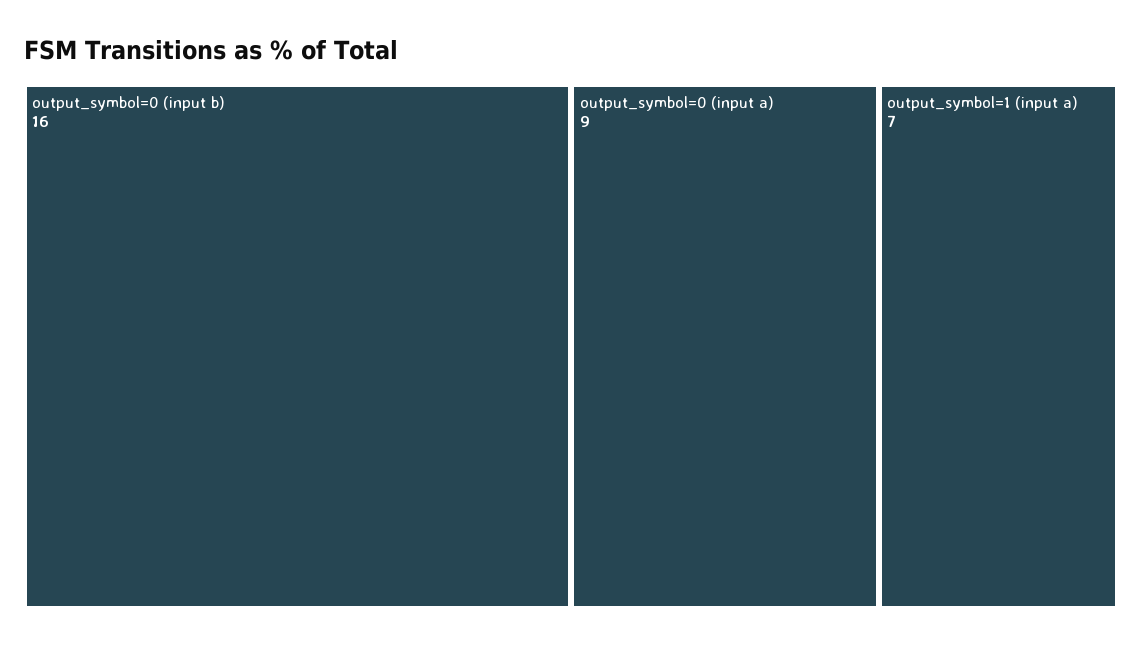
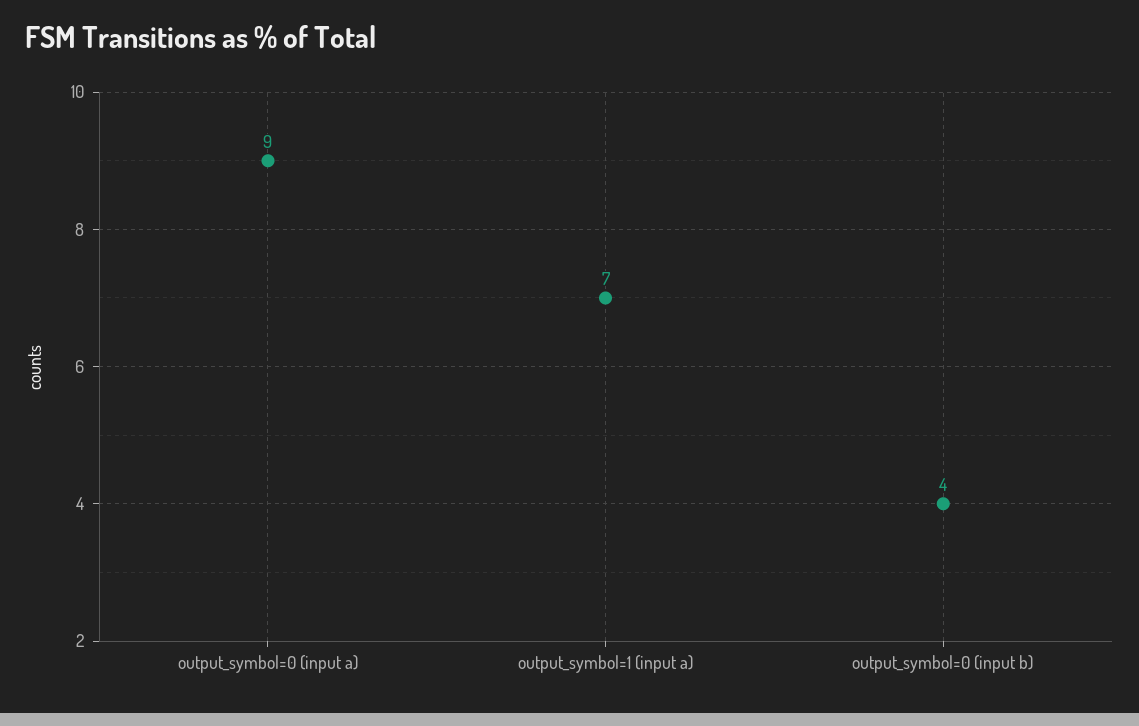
output_symbol=0 (input b): 16 -> 4

